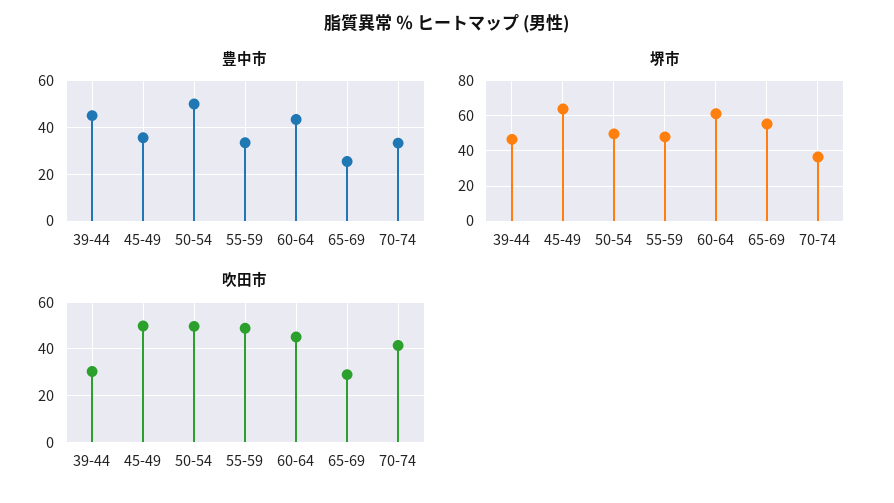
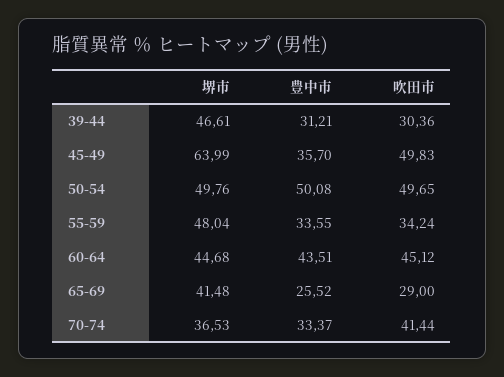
豊中市, 39-44: 45 -> 31.21
堺市, 60-64: 60 -> 44.68
堺市, 65-69: 55 -> 41.48
吹田市, 55-59: 50 -> 34.24

